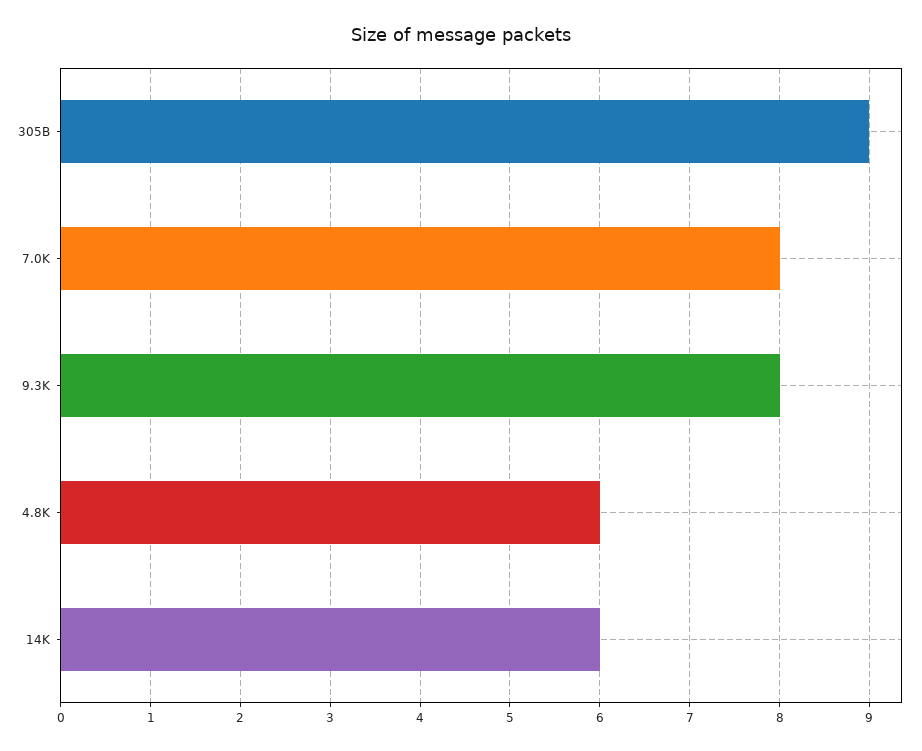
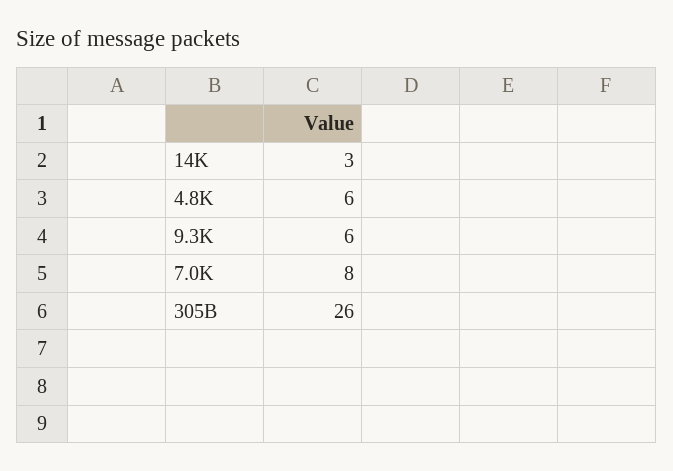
305B: 9 -> 26
9.3K: 8 -> 6
14K: 6 -> 3

